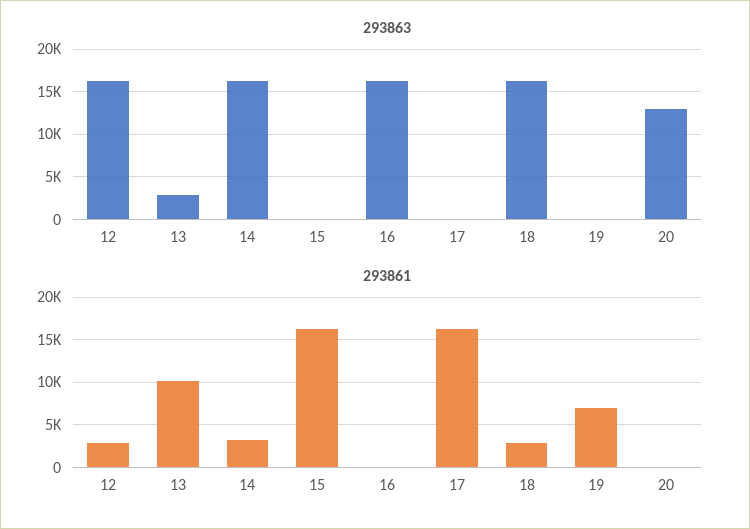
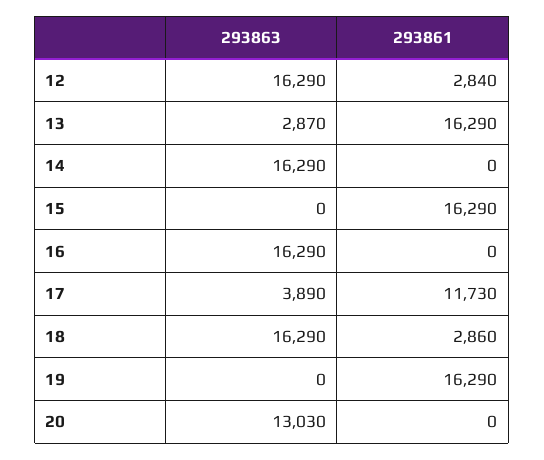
293863, 17: 0 -> 3890
293861, 13: 10000 -> 16290
293861, 14: 3000 -> 0
293861, 17: 16000 -> 11730
293861, 19: 7000 -> 16290

